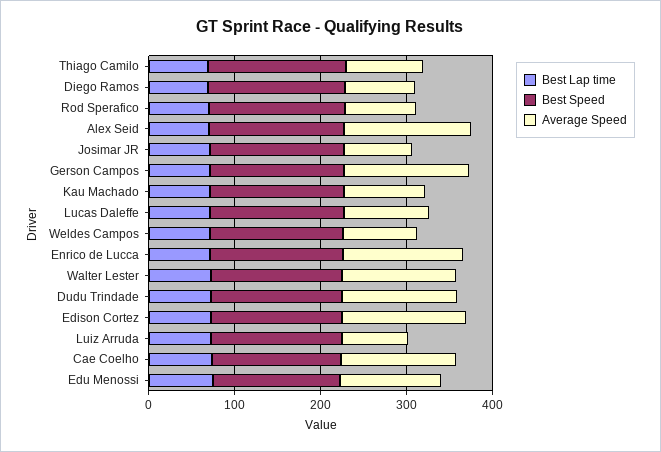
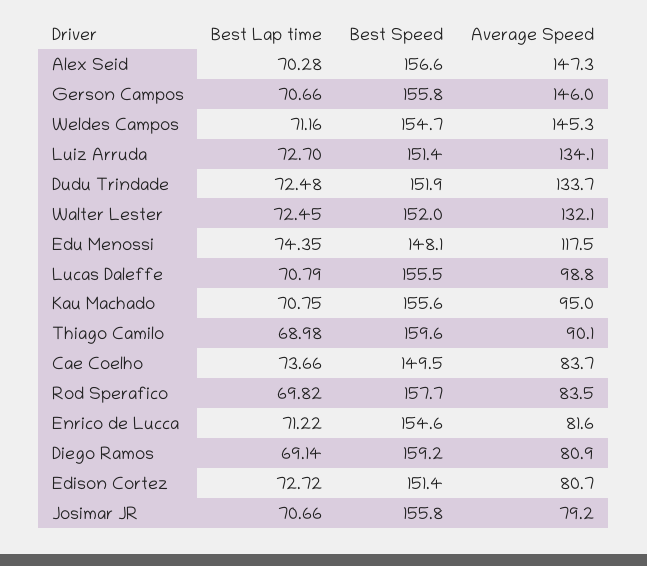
Average Speed, Weldes Campos: 80 -> 145.3
Average Speed, Enrico de Lucca: 140 -> 81.6
Average Speed, Edison Cortez: 140 -> 80.7
Average Speed, Luiz Arruda: 80 -> 134.1
Average Speed, Cae Coelho: 140 -> 83.7

